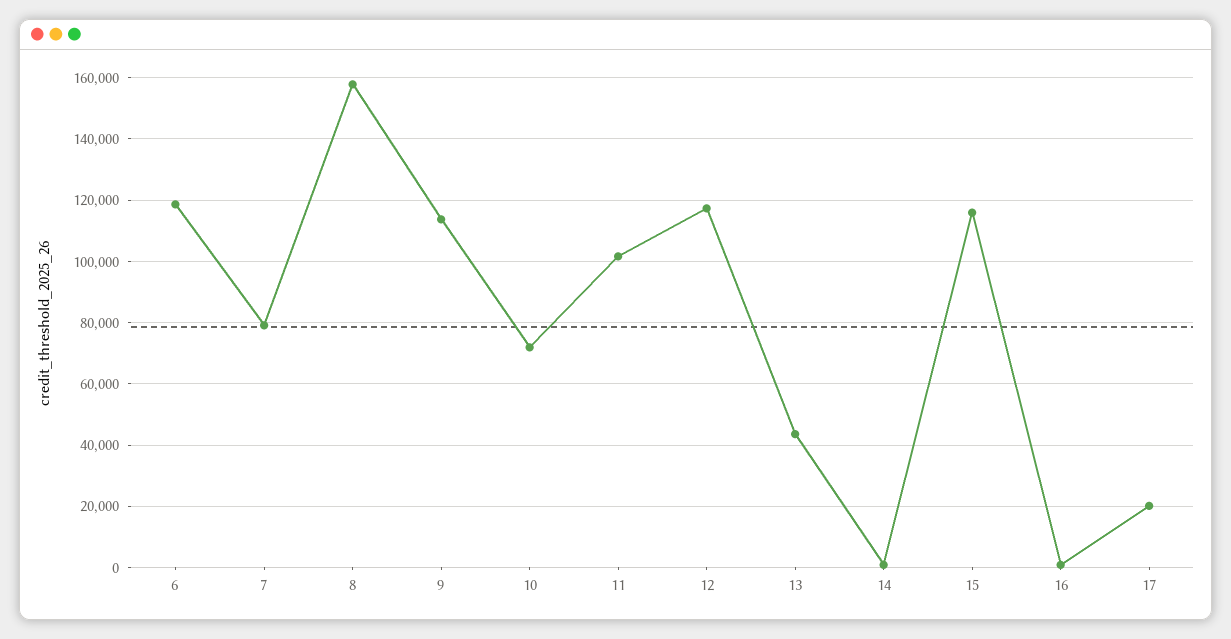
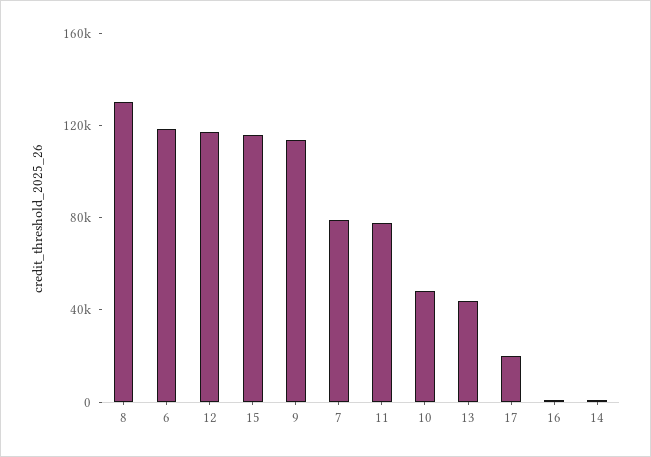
8: 158000 -> 130000
10: 72000 -> 50000
11: 102000 -> 80000

